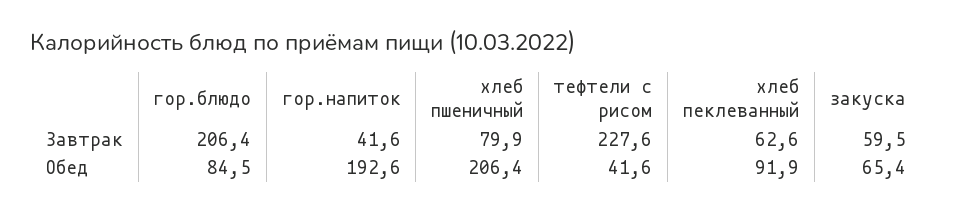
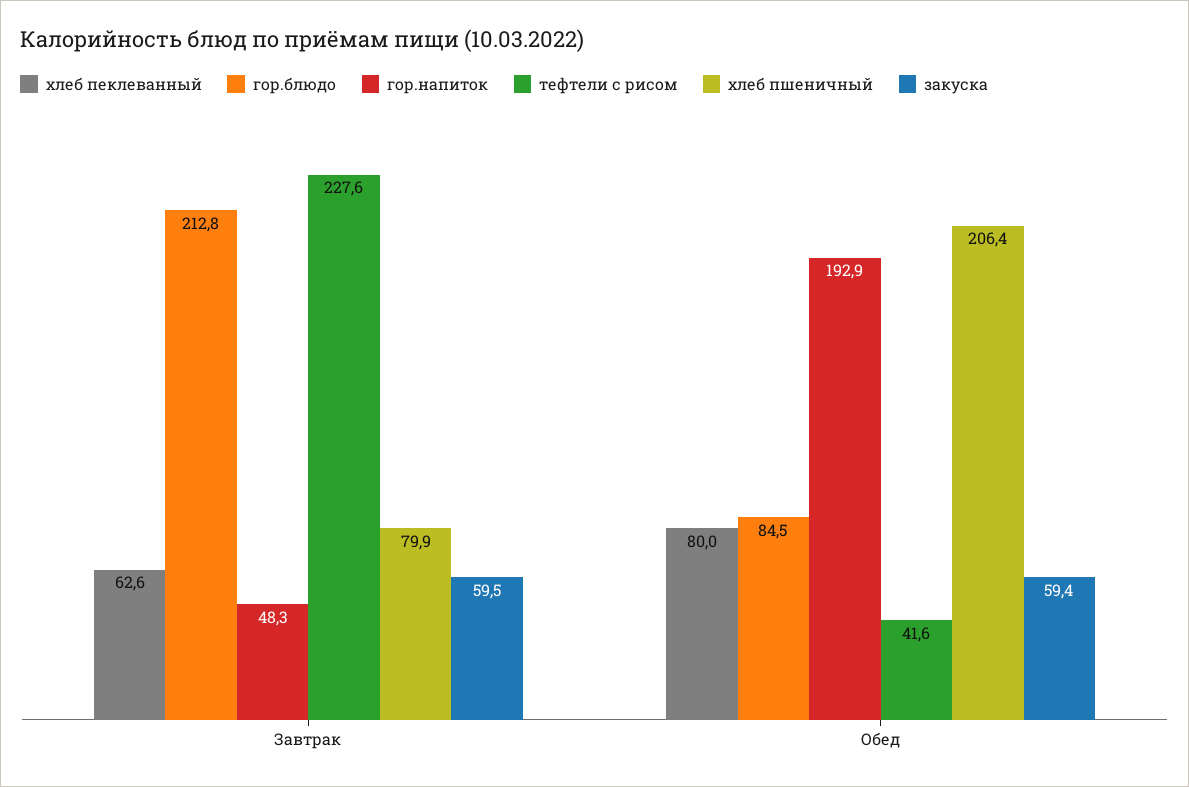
гор.блюдо, Завтрак: 206.4 -> 212.8
гор.напиток, Завтрак: 41.6 -> 48.3
гор.напиток, Обед: 192.6 -> 192.9
хлеб пеклеванный, Обед: 91.9 -> 80
закуска, Обед: 65.4 -> 59.4

